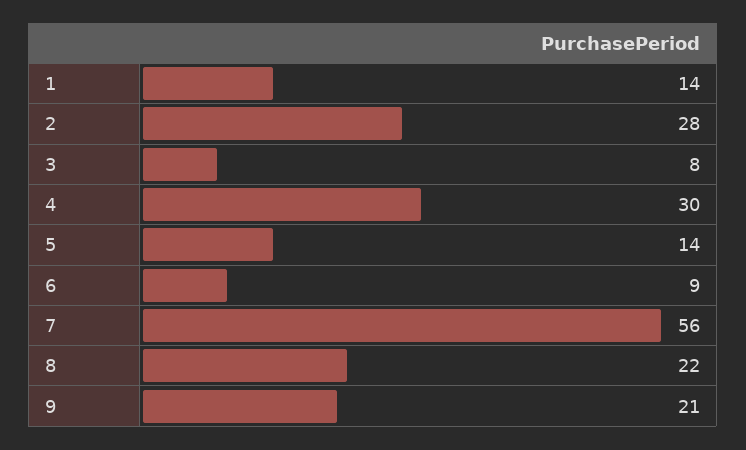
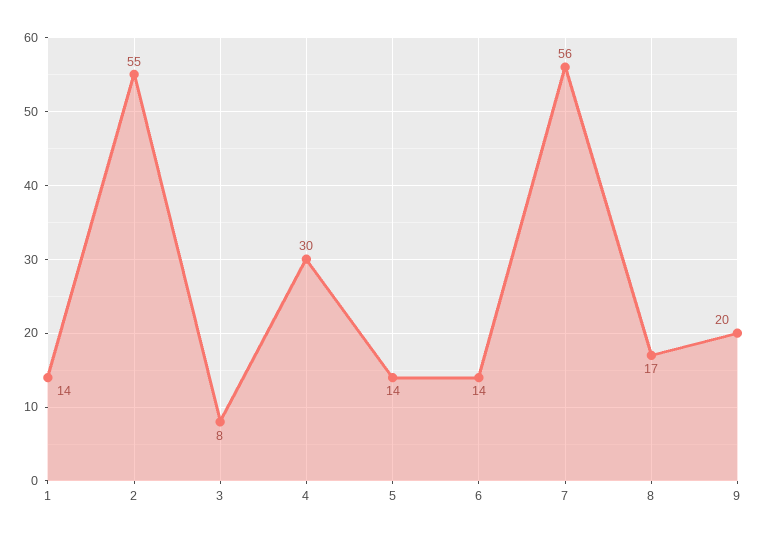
2: 28 -> 55
6: 9 -> 14
8: 22 -> 17
9: 21 -> 20

